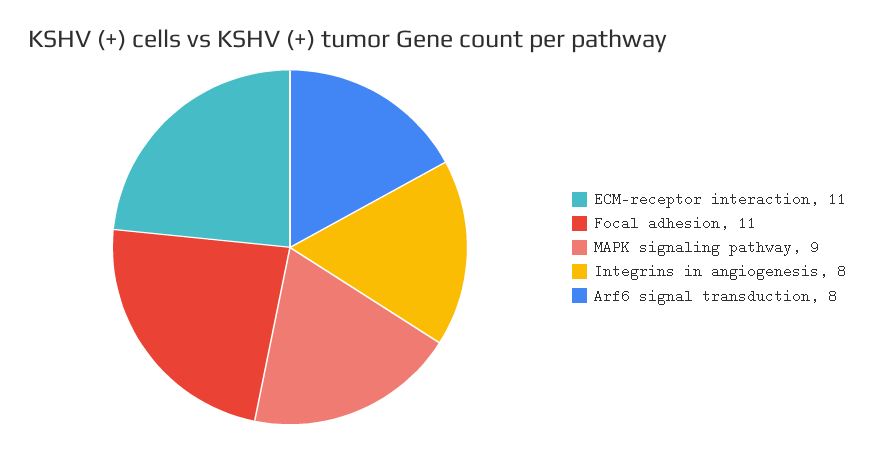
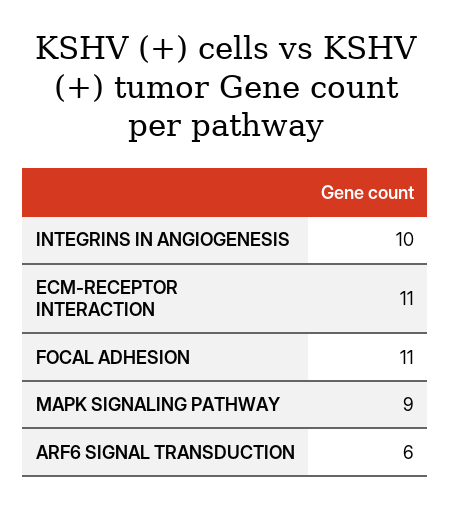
Integrins in angiogenesis: 8 -> 10
Arf6 signal transduction: 8 -> 6

